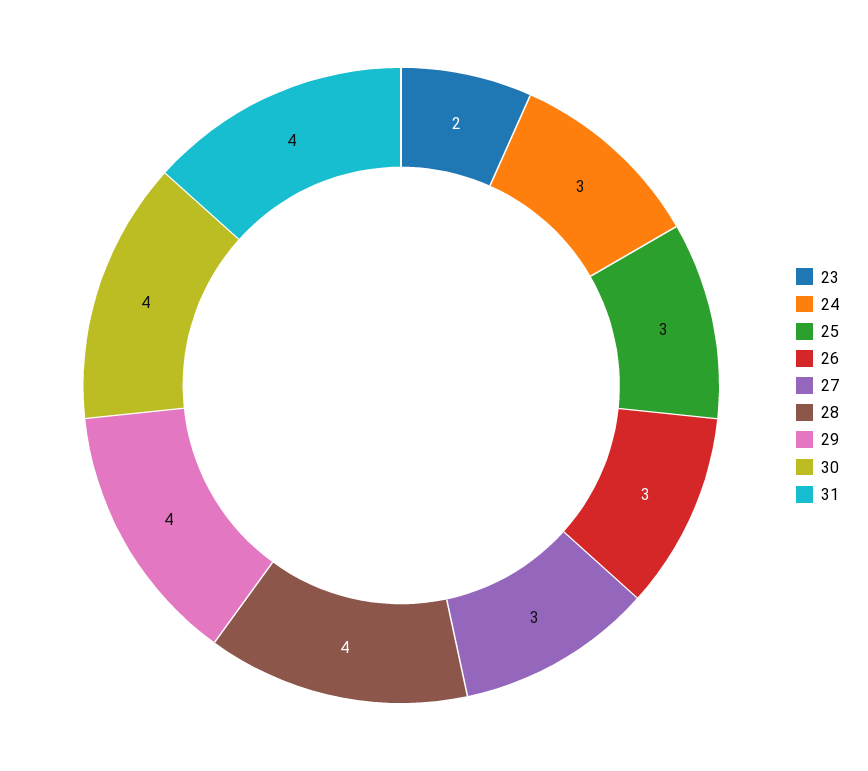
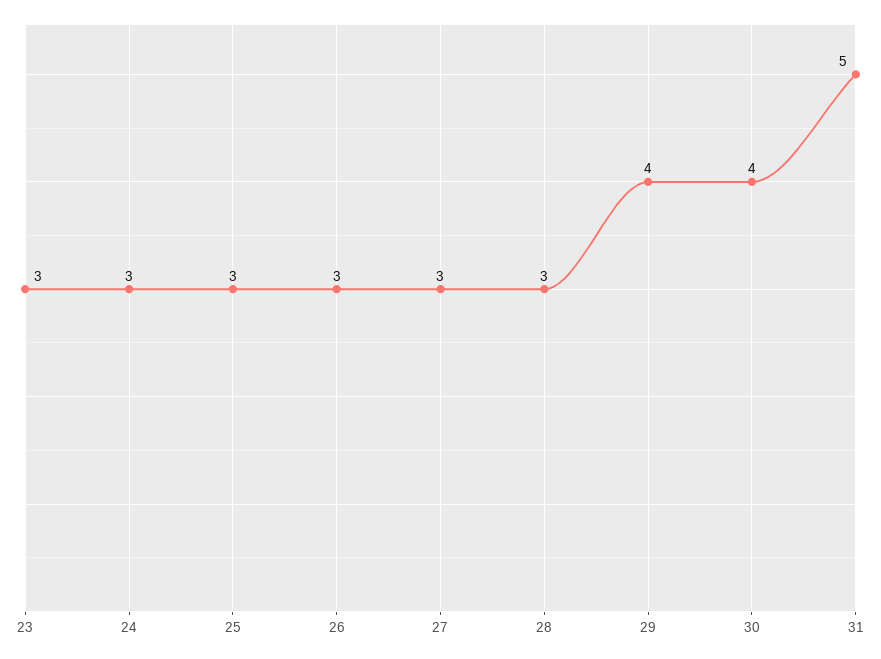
23: 2 -> 3
28: 4 -> 3
31: 4 -> 5

